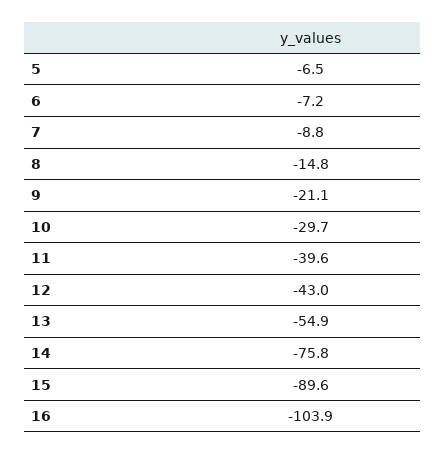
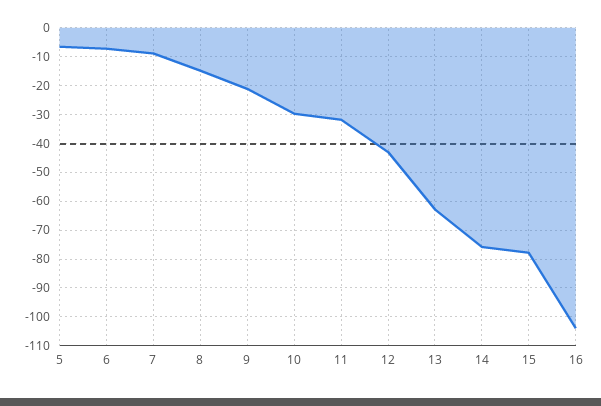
11: -39.6 -> -32.5
13: -54.9 -> -62.5
15: -89.6 -> -77.5

